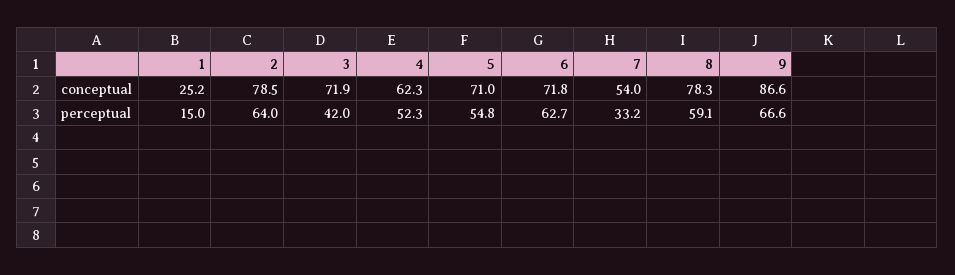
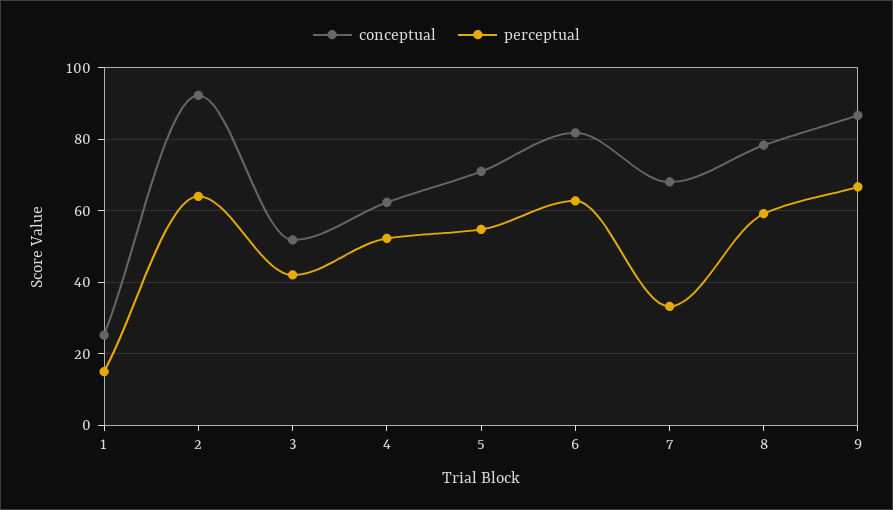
conceptual, 2: 78.5 -> 92
conceptual, 3: 71.9 -> 52
conceptual, 6: 71.8 -> 82
conceptual, 7: 54 -> 68

